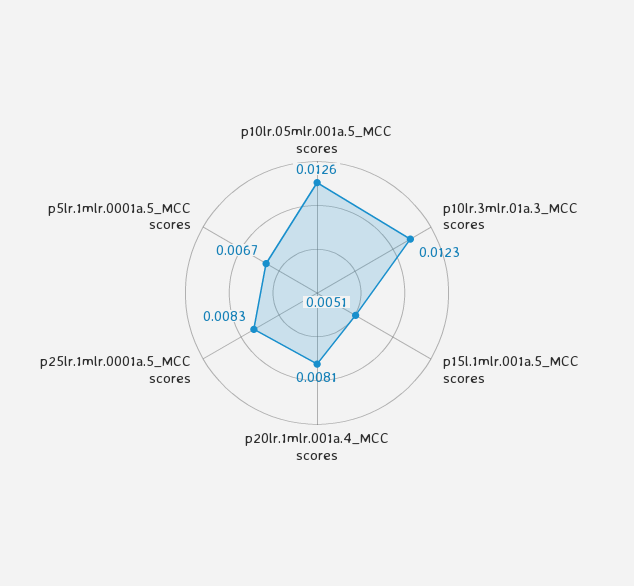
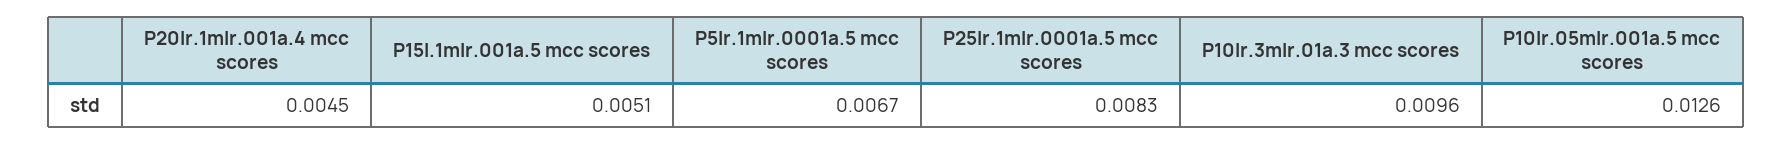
p10lr.3mlr.01a.3_MCC scores: 0.0123 -> 0.0096
p20lr.1mlr.001a.4_MCC scores: 0.0081 -> 0.0045

